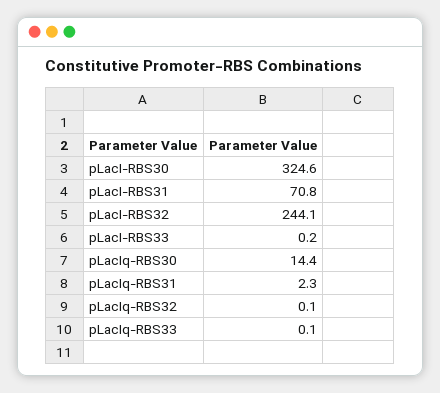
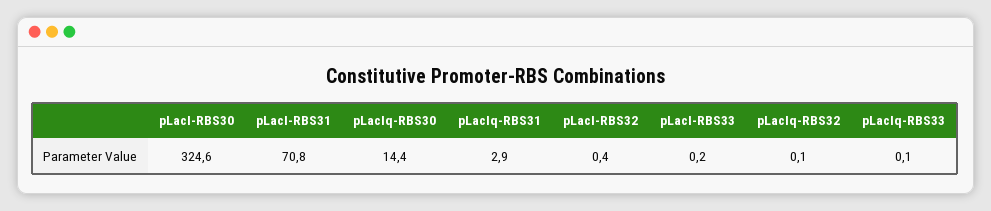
pLacI-RBS32: 244.1 -> 0.4
pLacIq-RBS31: 2.3 -> 2.9

